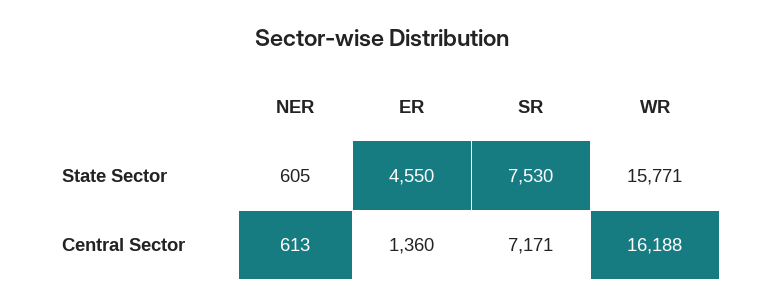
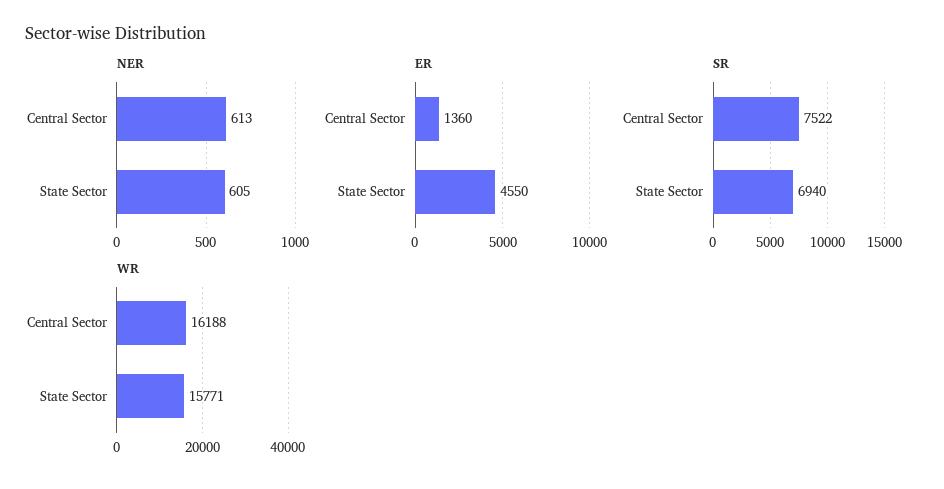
SR, State Sector: 7530 -> 6940
SR, Central Sector: 7171 -> 7522

